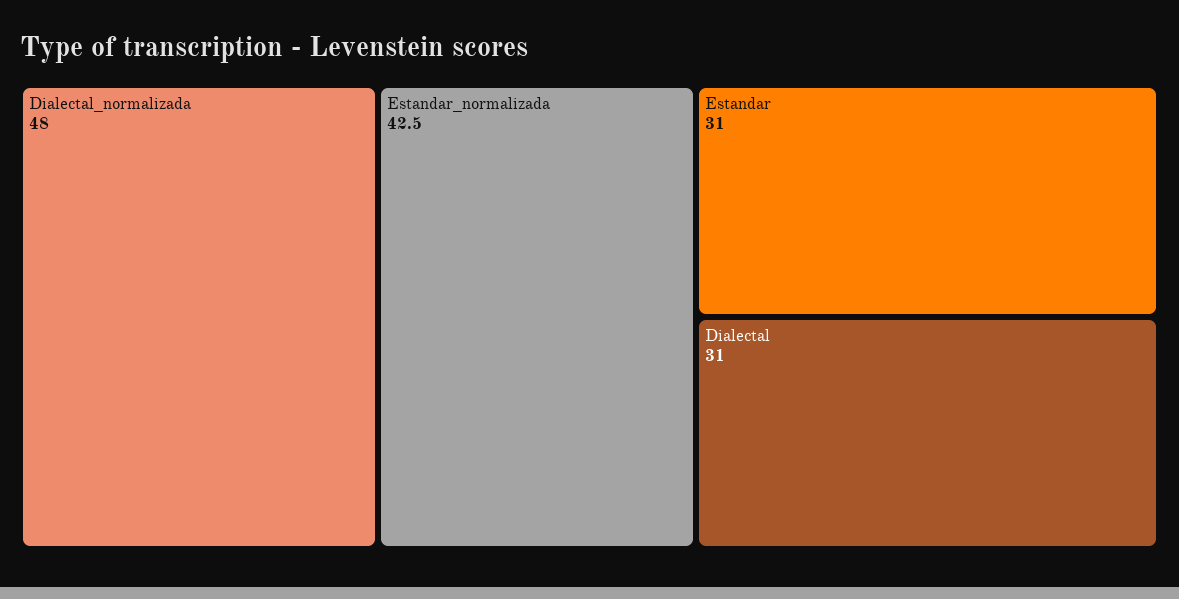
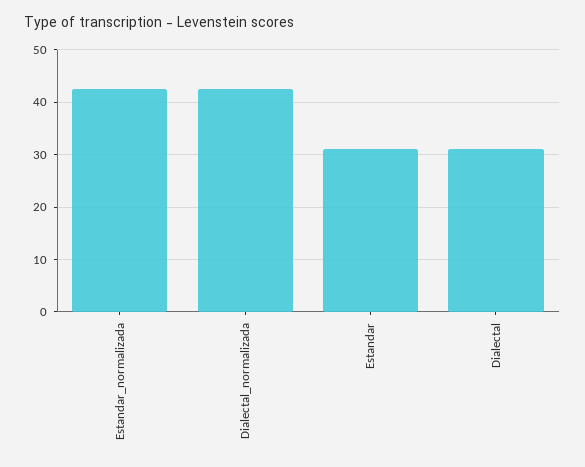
Dialectal_normalizada: 48 -> 42

